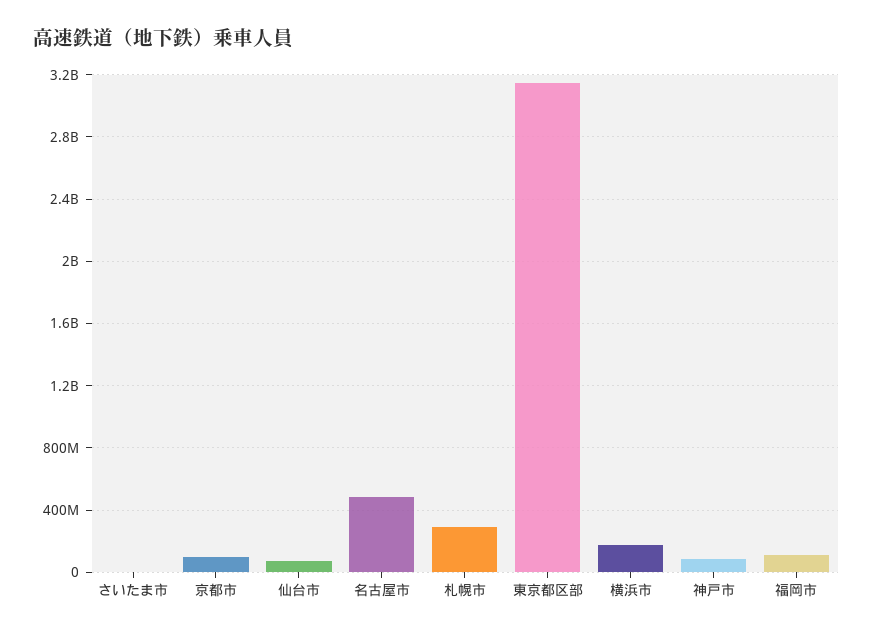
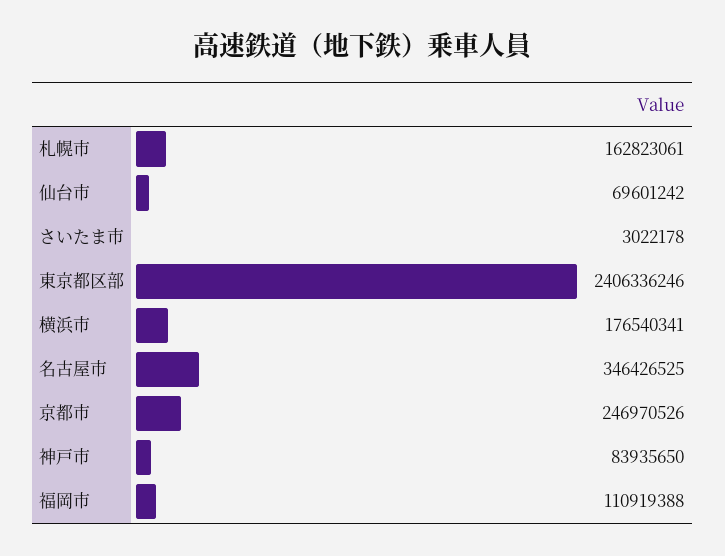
京都市: 100000000 -> 246970526
名古屋市: 500000000 -> 346426525
札幌市: 300000000 -> 162823061
東京都区部: 3150000000 -> 2406336246

